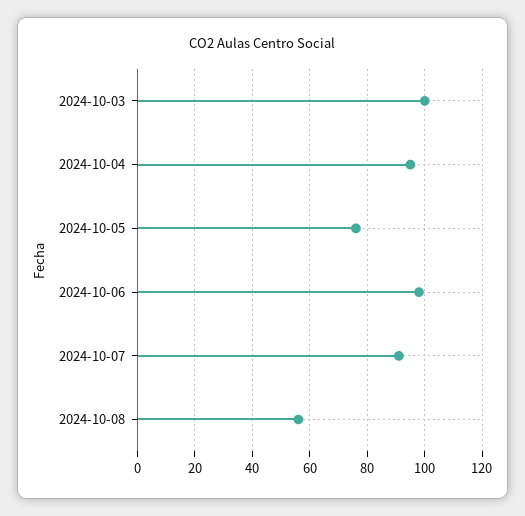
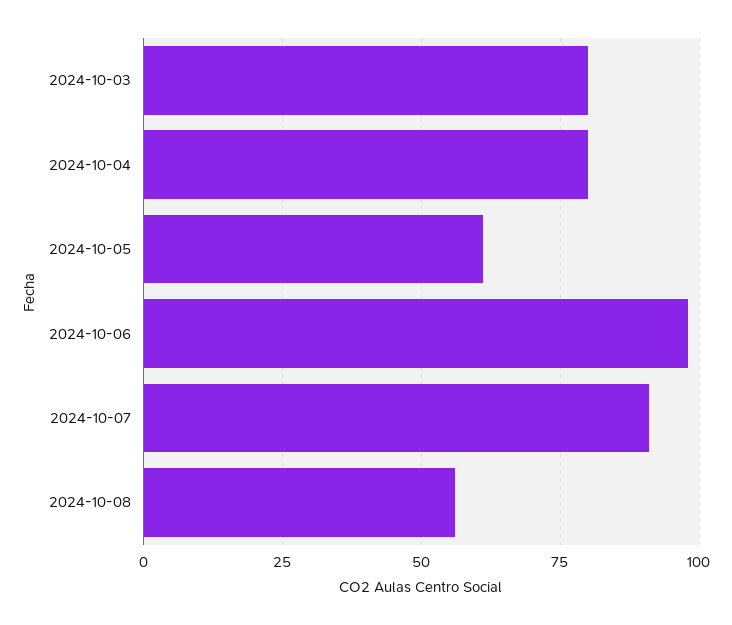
2024-10-03: 100 -> 80
2024-10-04: 95 -> 80
2024-10-05: 75 -> 60

